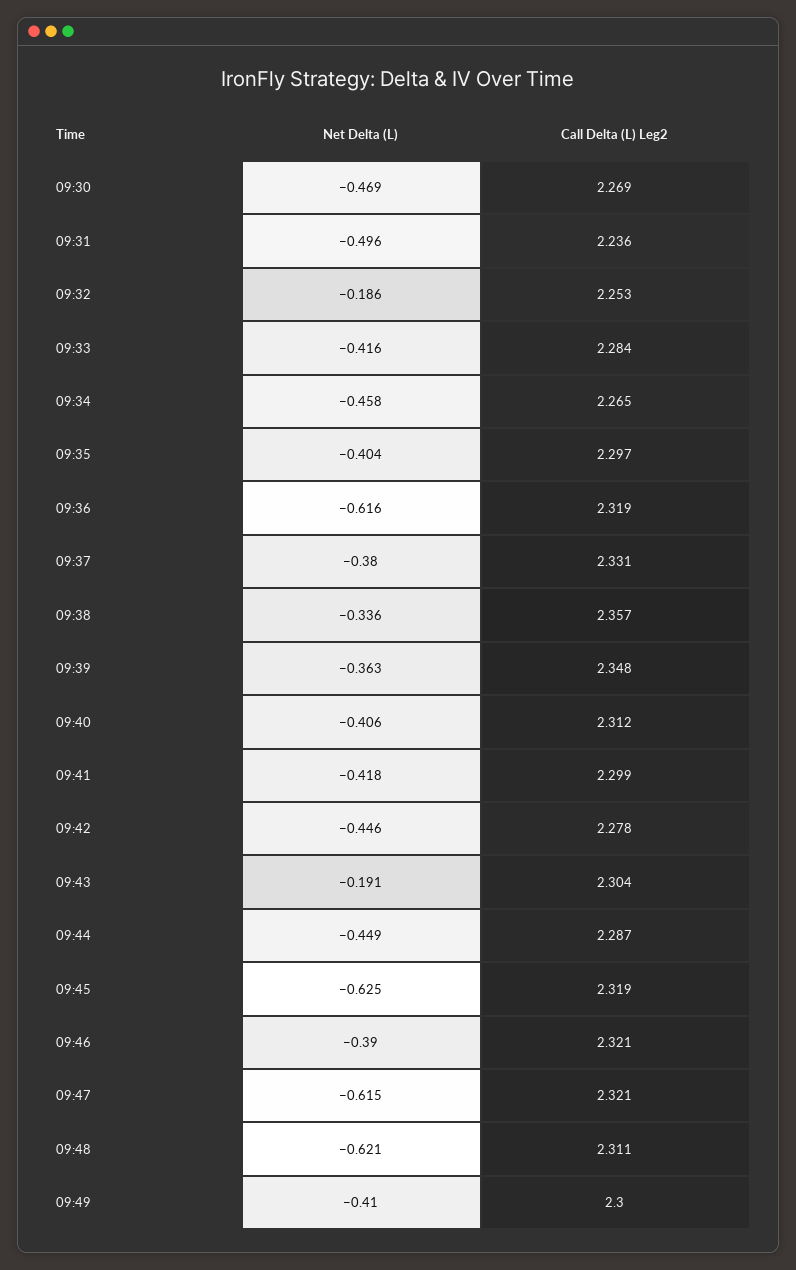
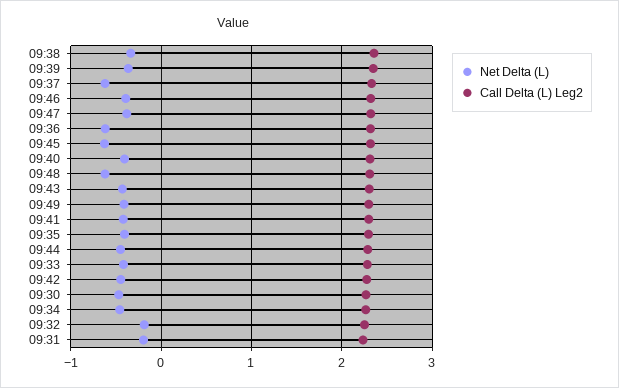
Net Delta (L), 09:31: -0.496 -> -0.2
Net Delta (L), 09:37: -0.38 -> -0.6
Net Delta (L), 09:43: -0.191 -> -0.4
Net Delta (L), 09:47: -0.615 -> -0.4

